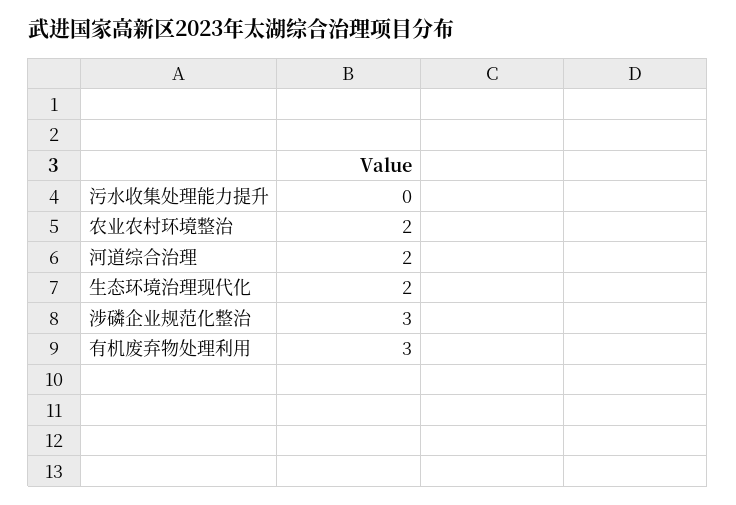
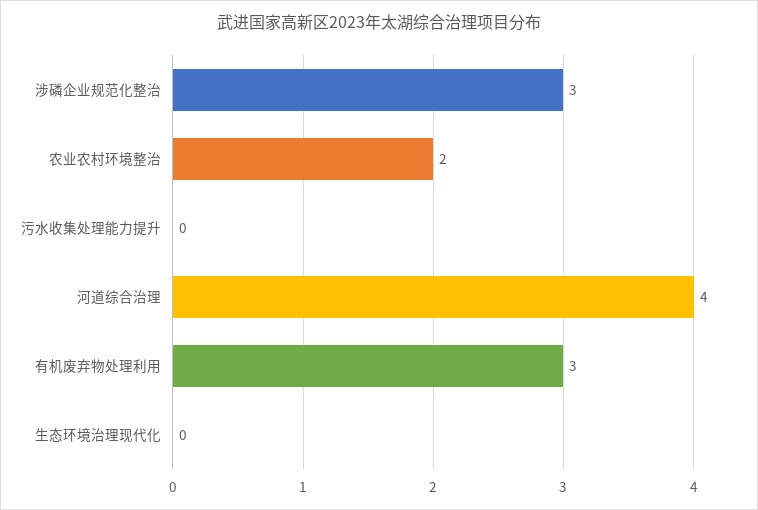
河道综合治理: 2 -> 4
生态环境治理现代化: 2 -> 0

